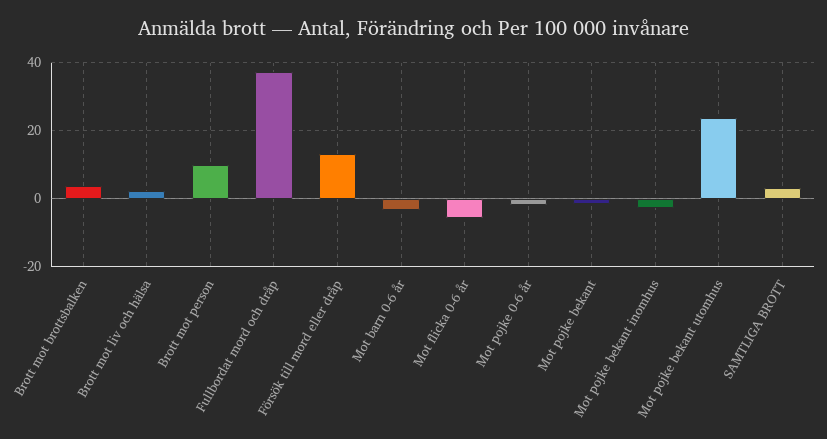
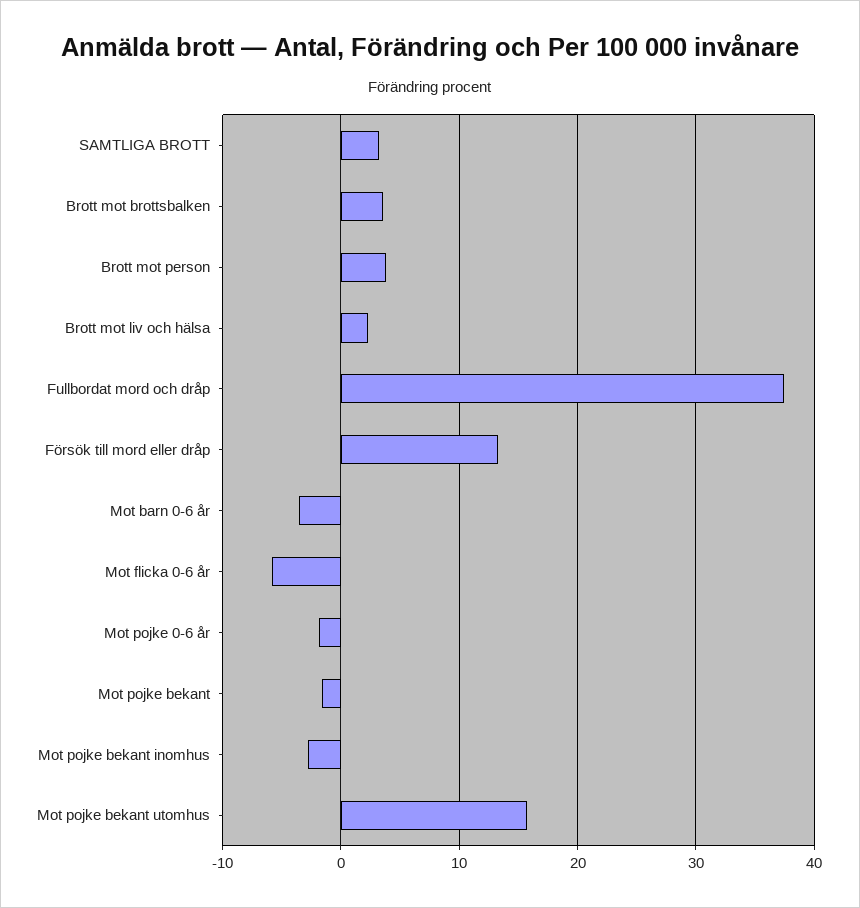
Brott mot person: 10 -> 4
Mot pojke bekant utomhus: 24 -> 16

